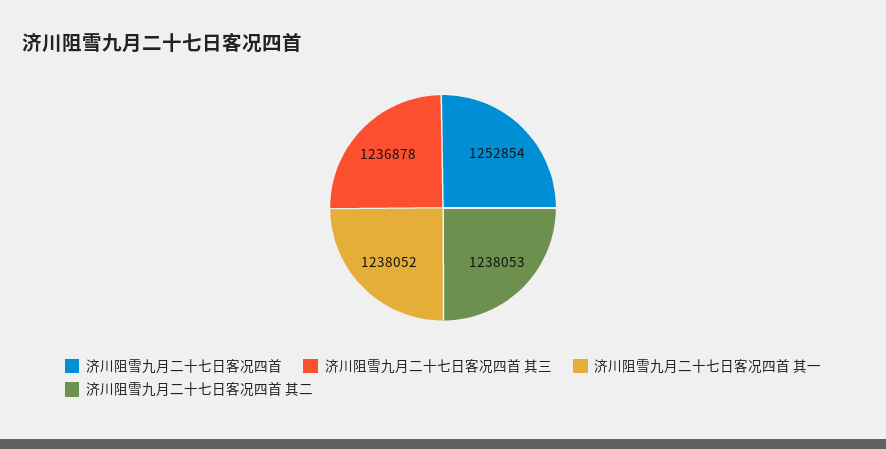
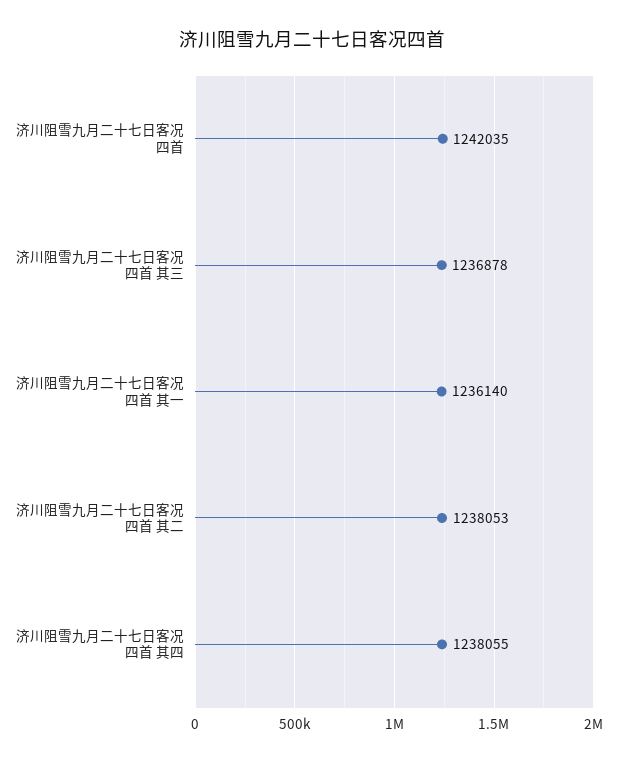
济川阻雪九月二十七日客况四首: 1252854 -> 1242035
济川阻雪九月二十七日客况四首 其一: 1238052 -> 1236140
济川阻雪九月二十七日客况四首 其四: none -> 1238055

